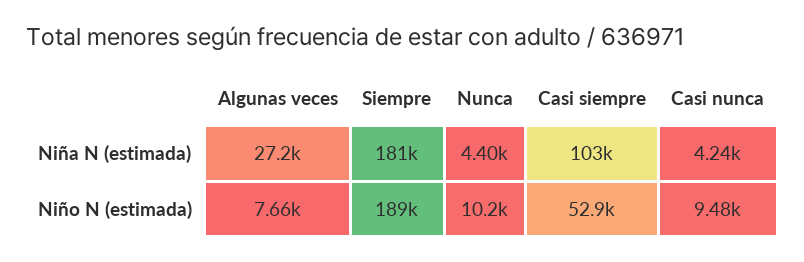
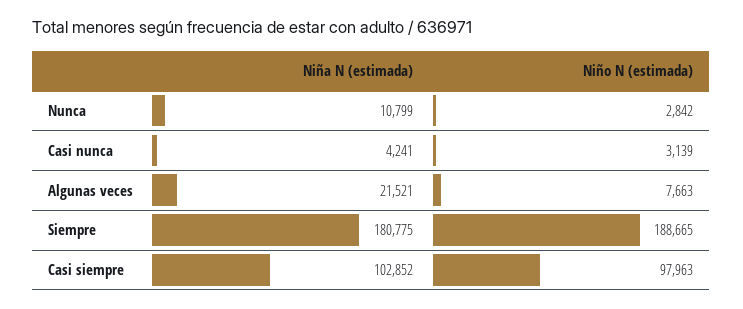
Algunas veces, Niña N (estimada): 27200 -> 21521
Nunca, Niña N (estimada): 4400 -> 10799
Nunca, Niño N (estimada): 10200 -> 2842
Casi siempre, Niño N (estimada): 52900 -> 97963
Casi nunca, Niño N (estimada): 9480 -> 3139

